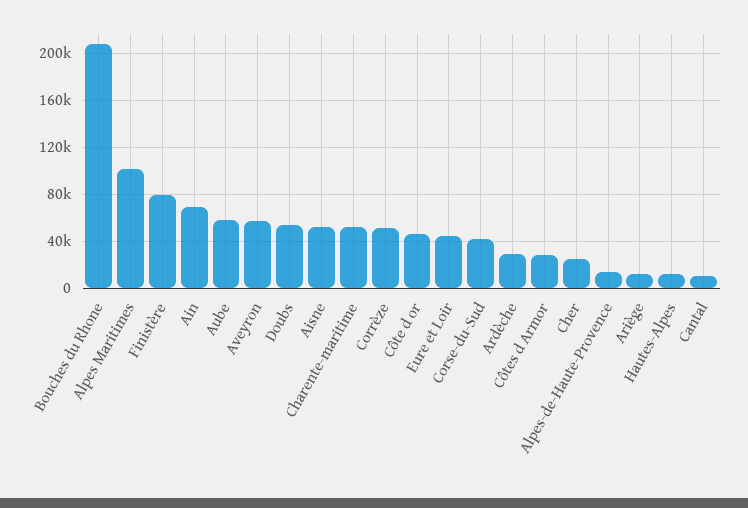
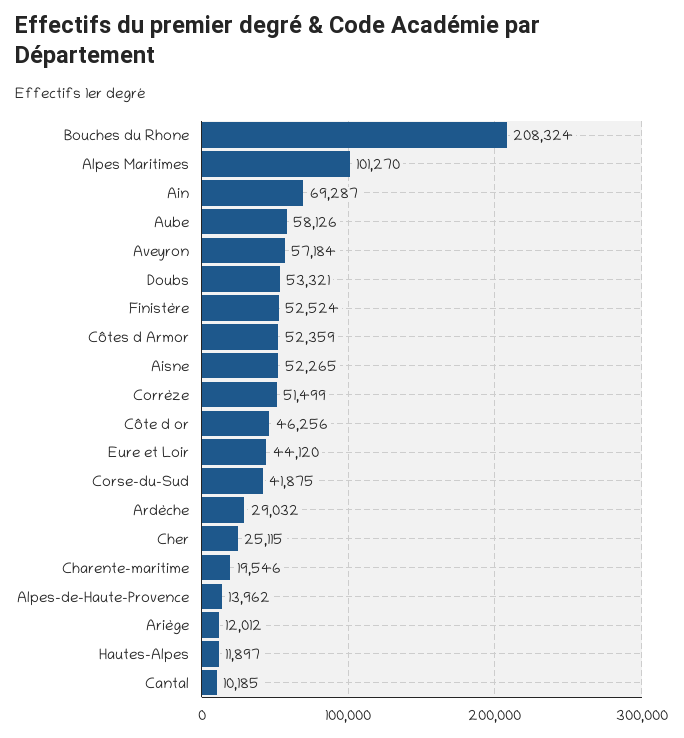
Finistère: 80000 -> 52524
Charente-maritime: 50000 -> 19546
Côtes d Armor: 30000 -> 52359

